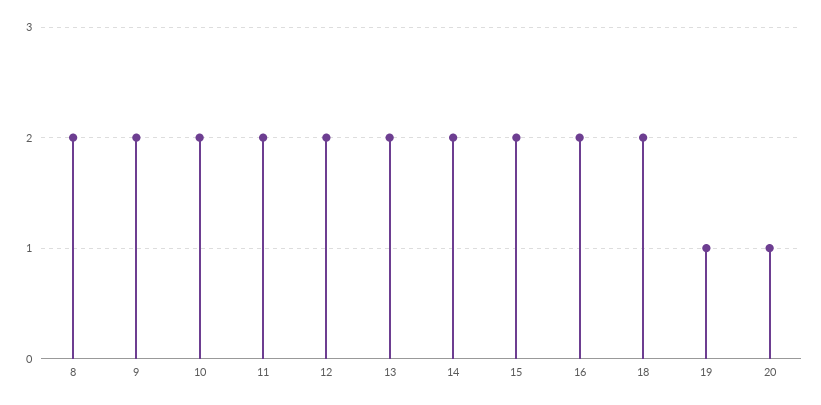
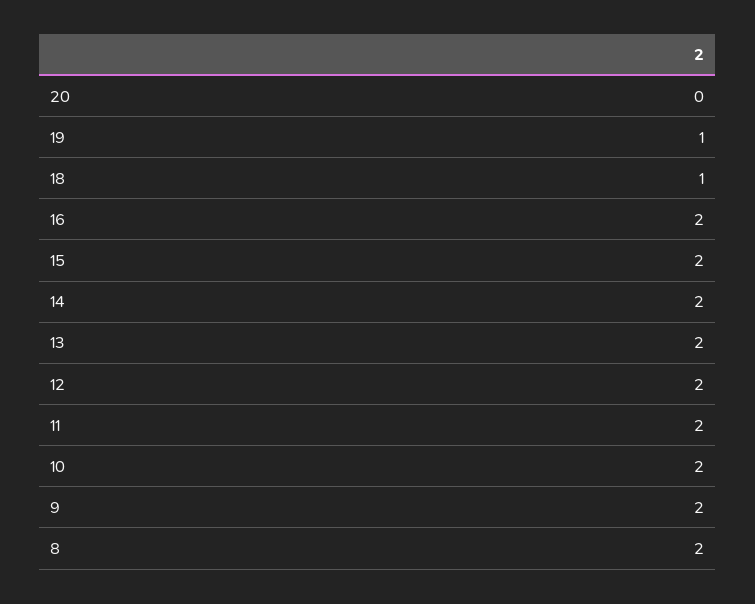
18: 2 -> 1
20: 1 -> 0

